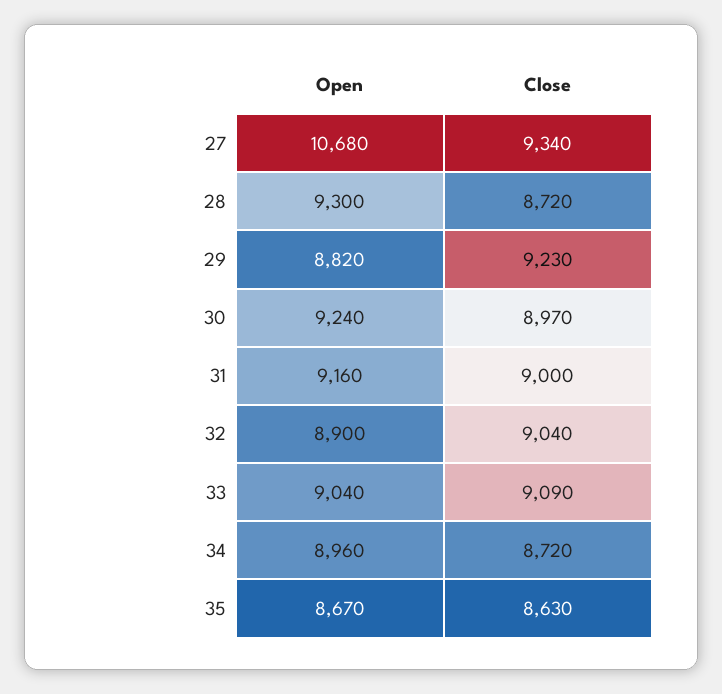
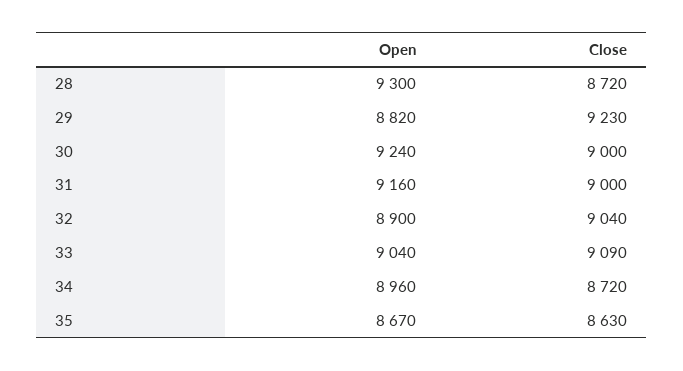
Open, 27: 10680 -> none
Close, 27: 9340 -> none
Close, 30: 8970 -> 9000

